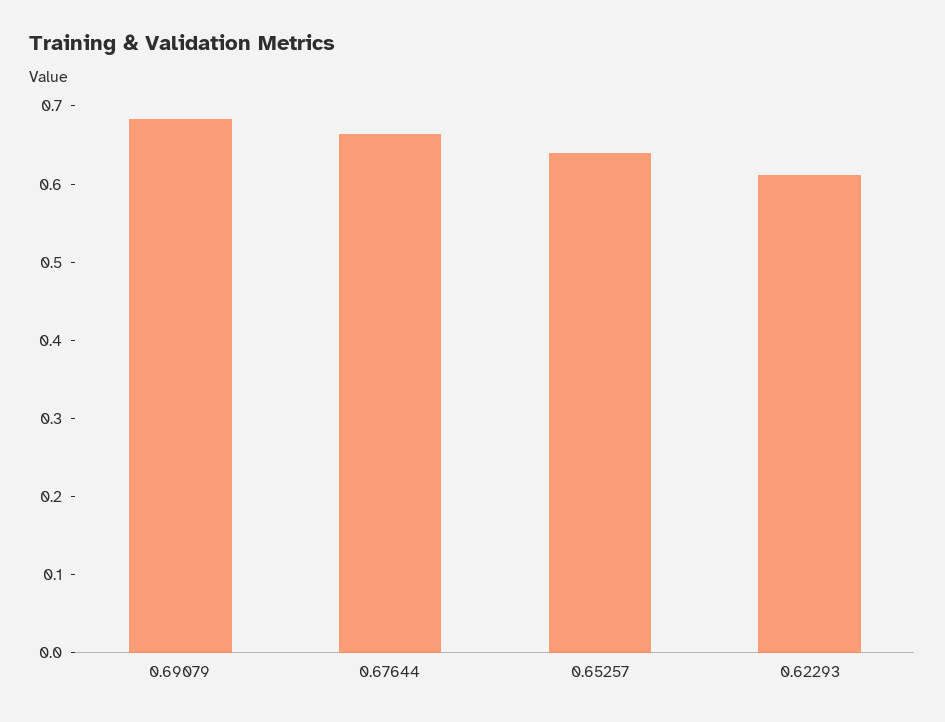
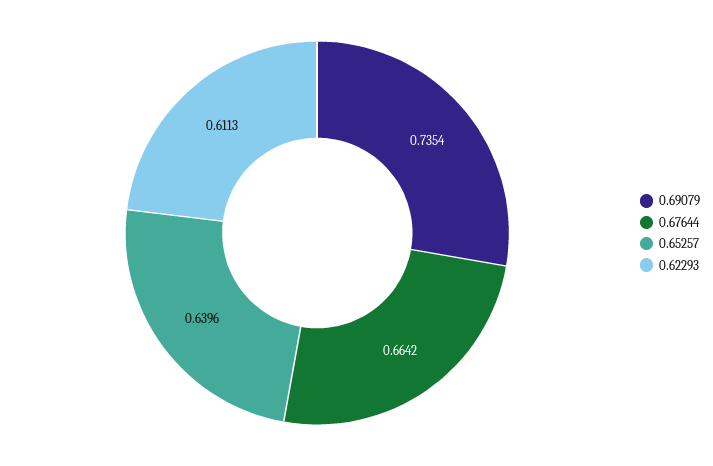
0.69079: 0.68 -> 0.7354

